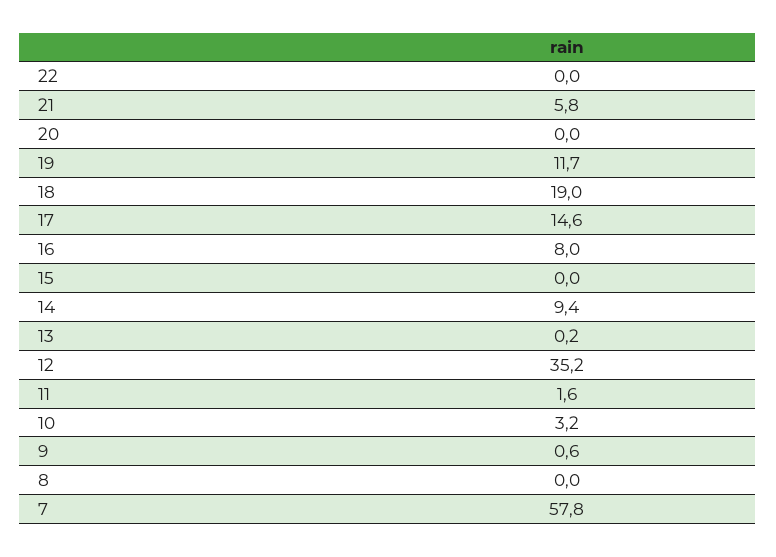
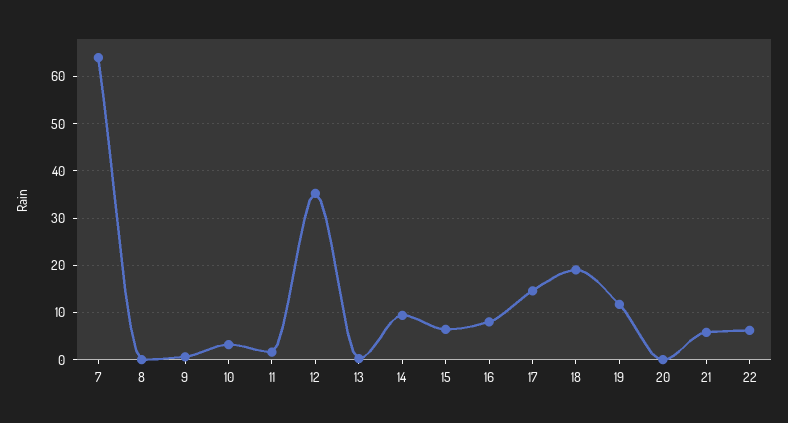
22: 0 -> 6
15: 0 -> 6
7: 57.8 -> 64

